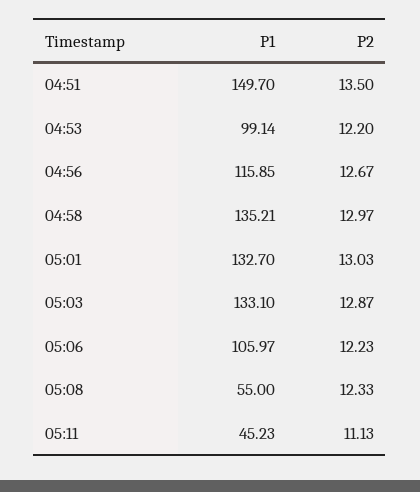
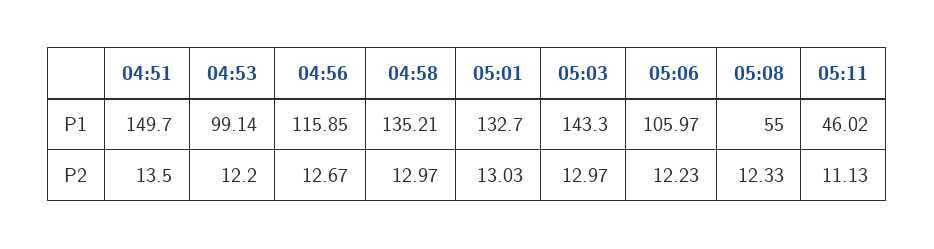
P1, 05:03: 133.1 -> 143.3
P2, 05:03: 12.87 -> 12.97
P1, 05:11: 45.23 -> 46.02

